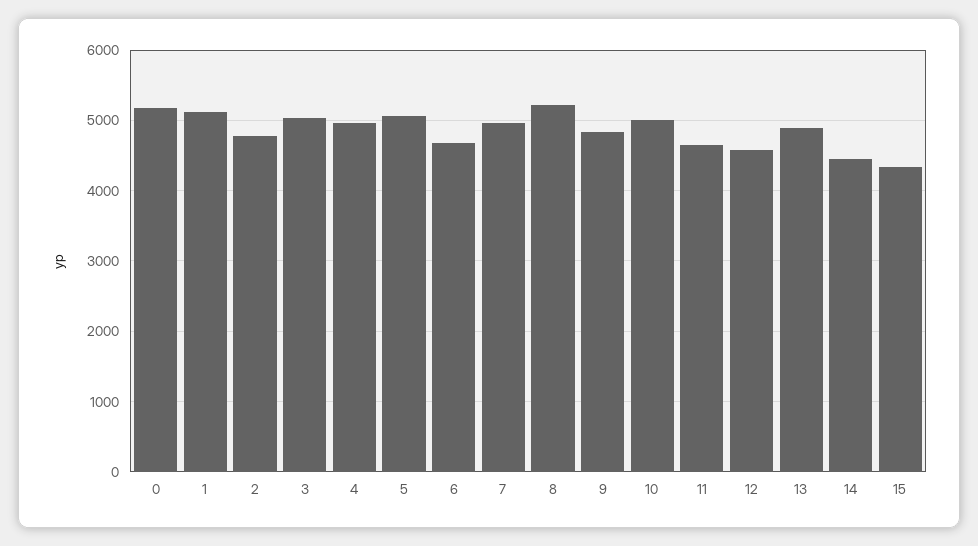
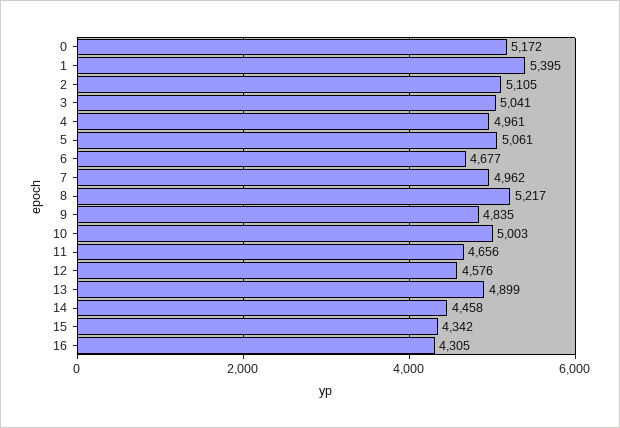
1: 5100 -> 5395
2: 4800 -> 5105
16: none -> 4305

